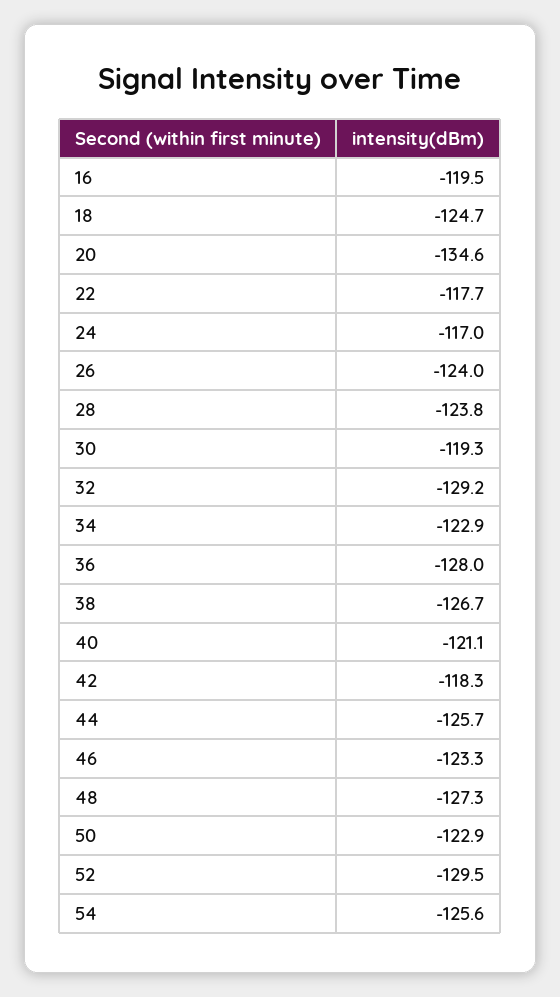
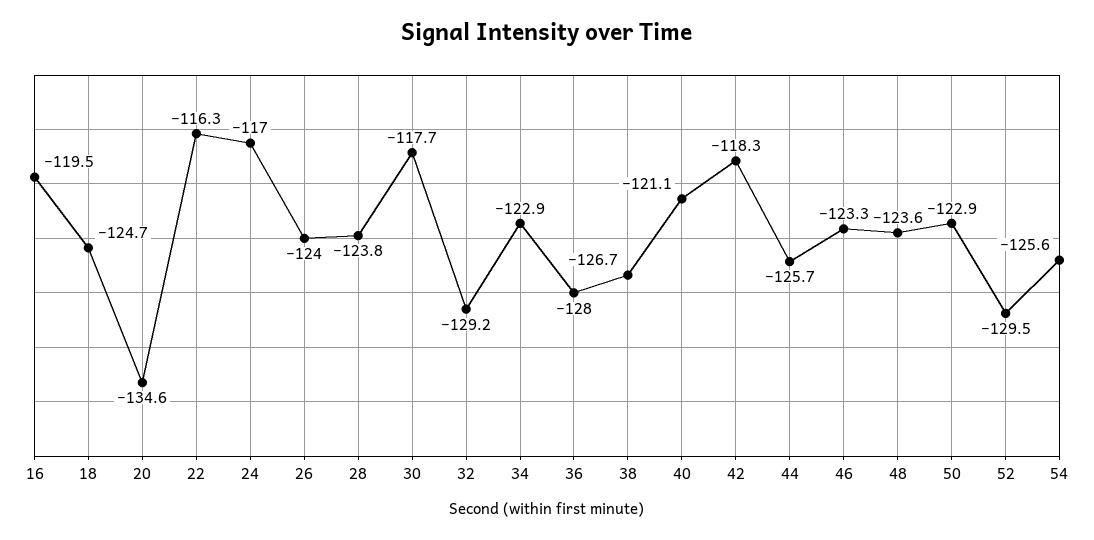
22: -117.7 -> -116.3
30: -119.3 -> -117.7
48: -127.3 -> -123.6

